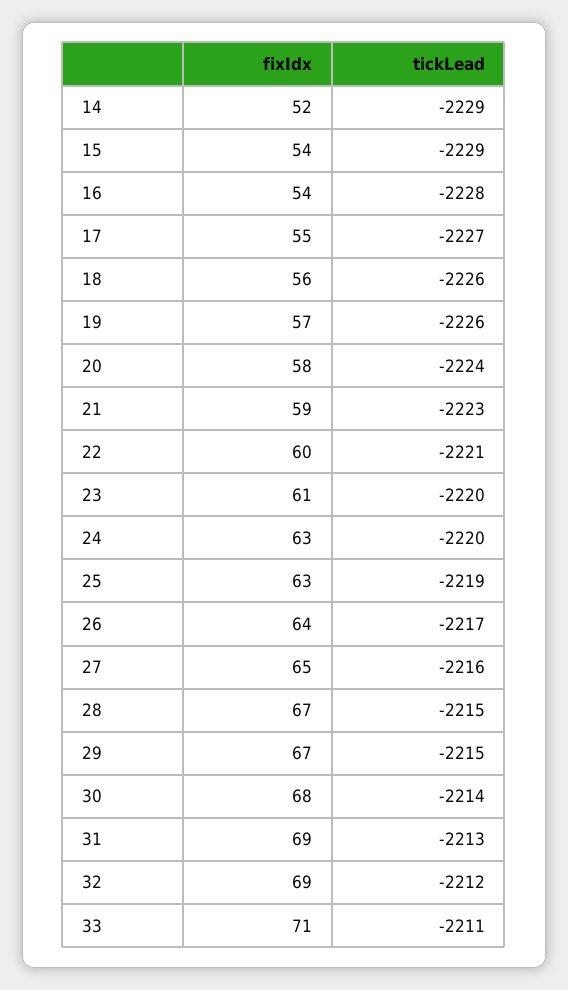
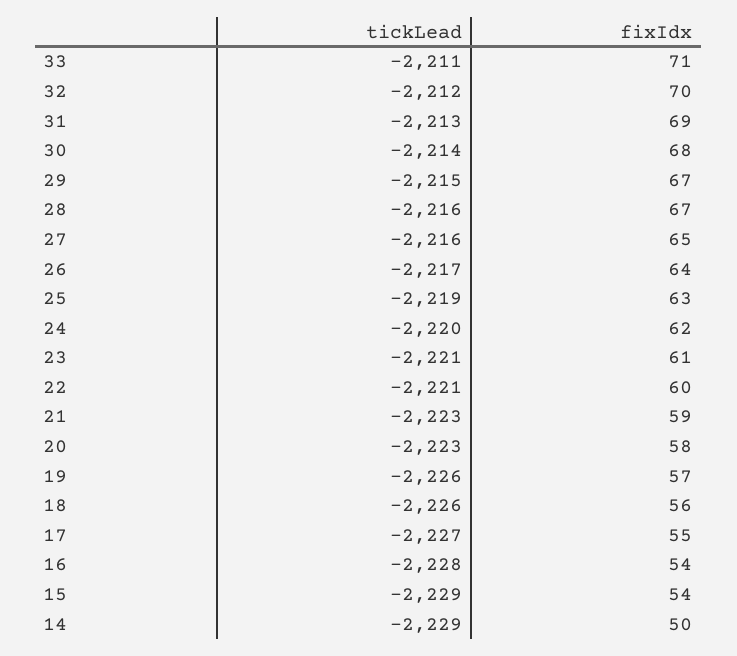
fixIdx, 14: 52 -> 50
tickLead, 20: -2224 -> -2223
tickLead, 23: -2220 -> -2221
fixIdx, 24: 63 -> 62
tickLead, 28: -2215 -> -2216
fixIdx, 32: 69 -> 70

